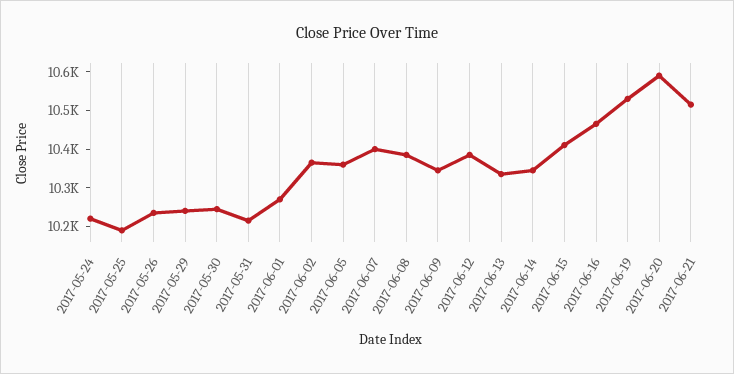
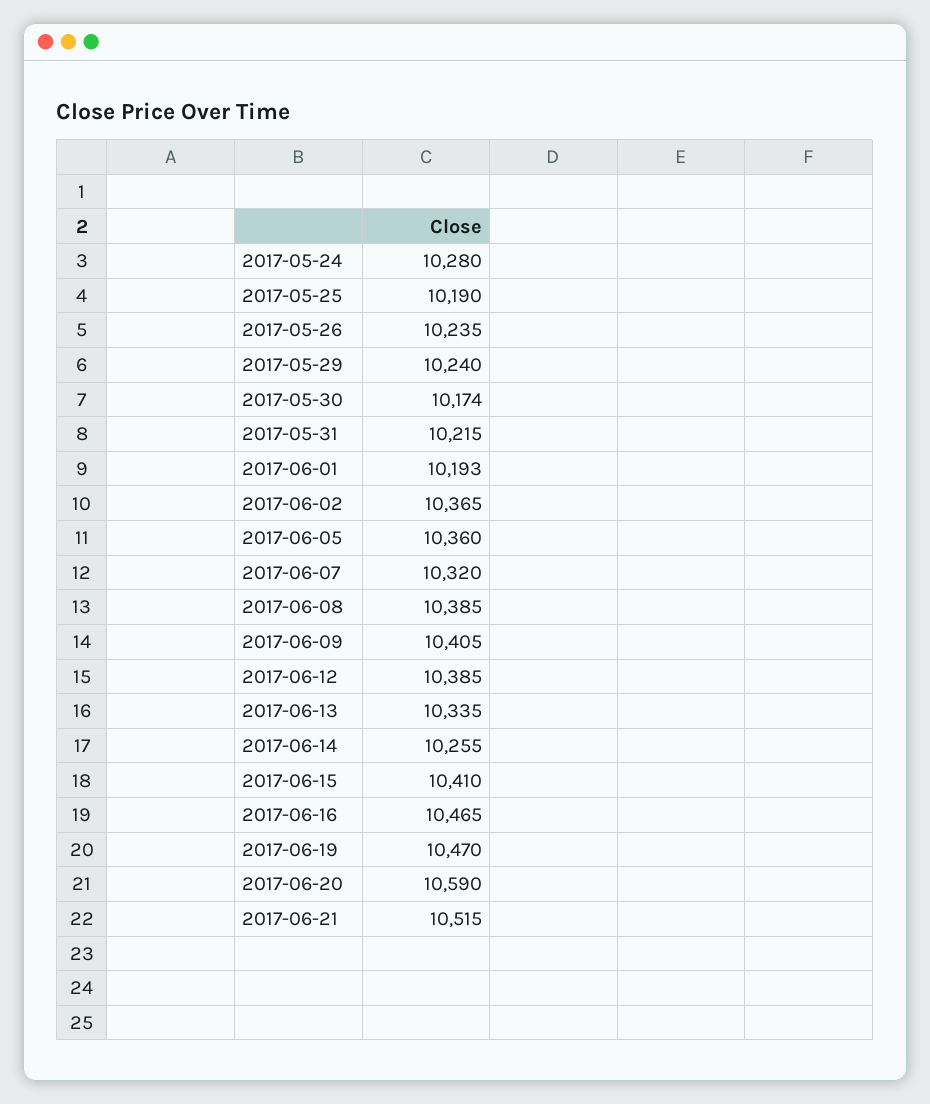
2017-05-24: 10225 -> 10280
2017-05-30: 10250 -> 10174
2017-06-01: 10275 -> 10193
2017-06-07: 10400 -> 10320
2017-06-09: 10350 -> 10405
2017-06-14: 10350 -> 10255
2017-06-19: 10525 -> 10470

